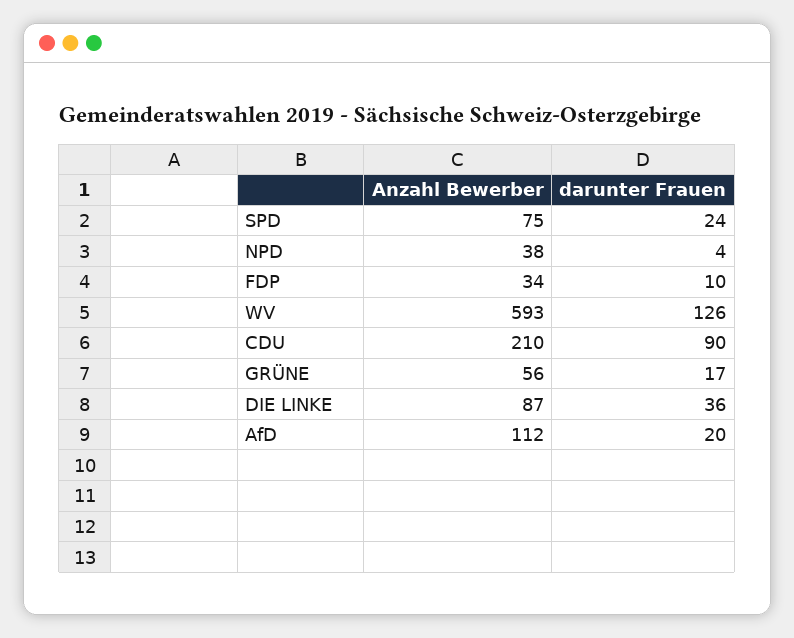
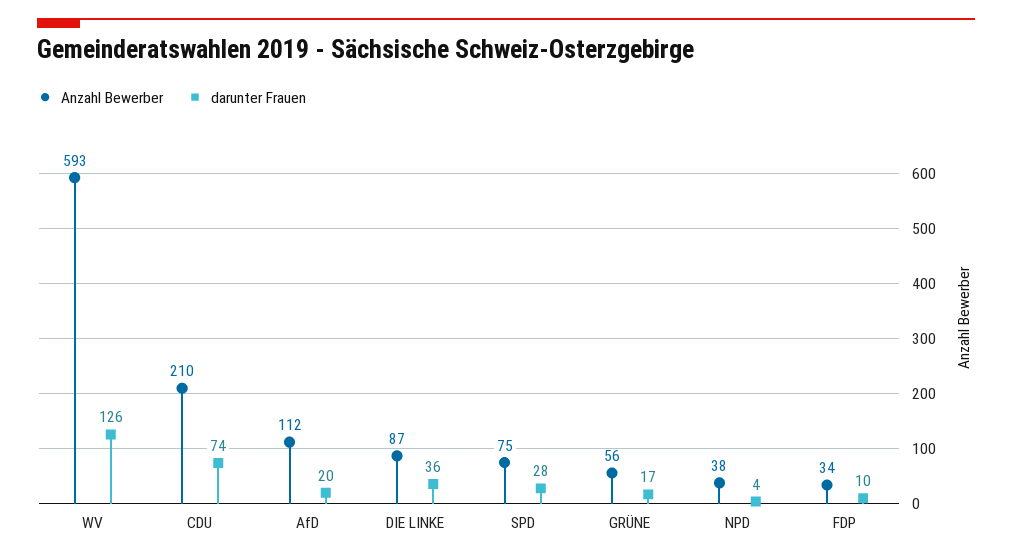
darunter Frauen, SPD: 24 -> 28
darunter Frauen, CDU: 90 -> 74

